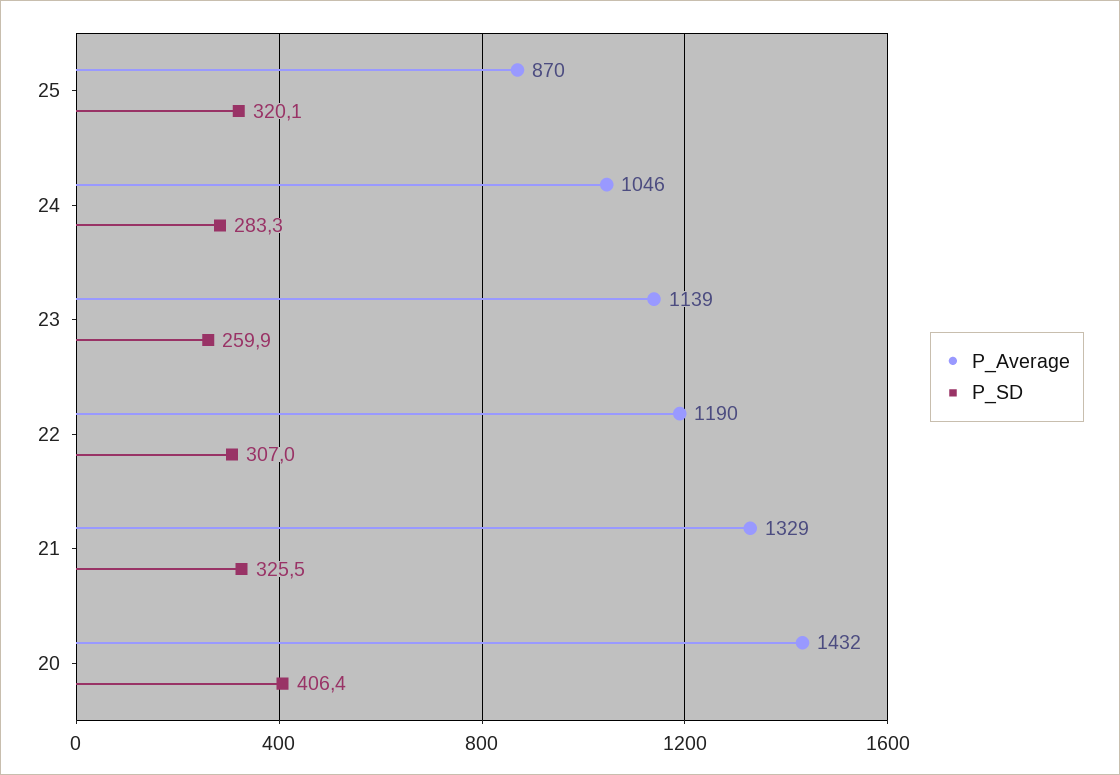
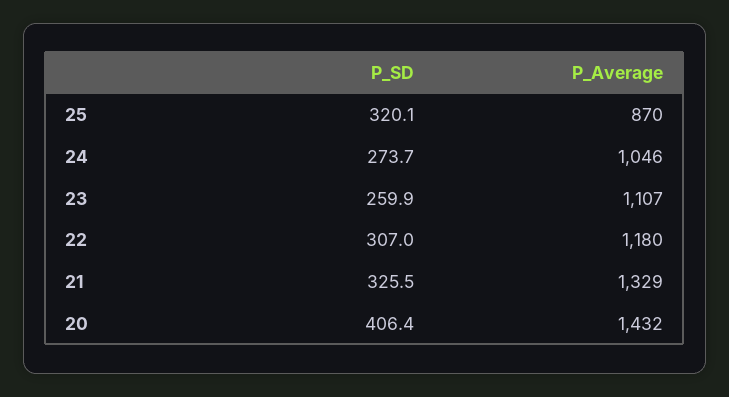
P_SD, 24: 283.3 -> 273.7
P_Average, 23: 1139 -> 1107
P_Average, 22: 1190 -> 1180

